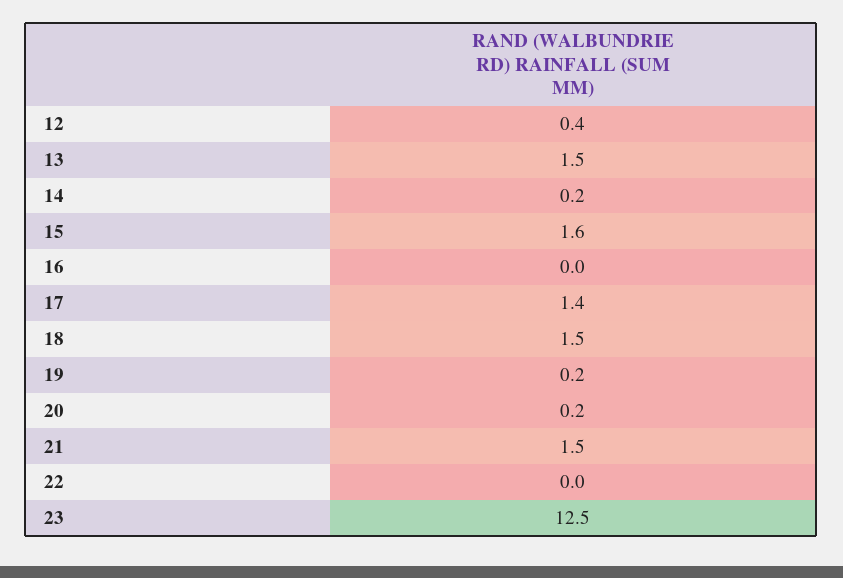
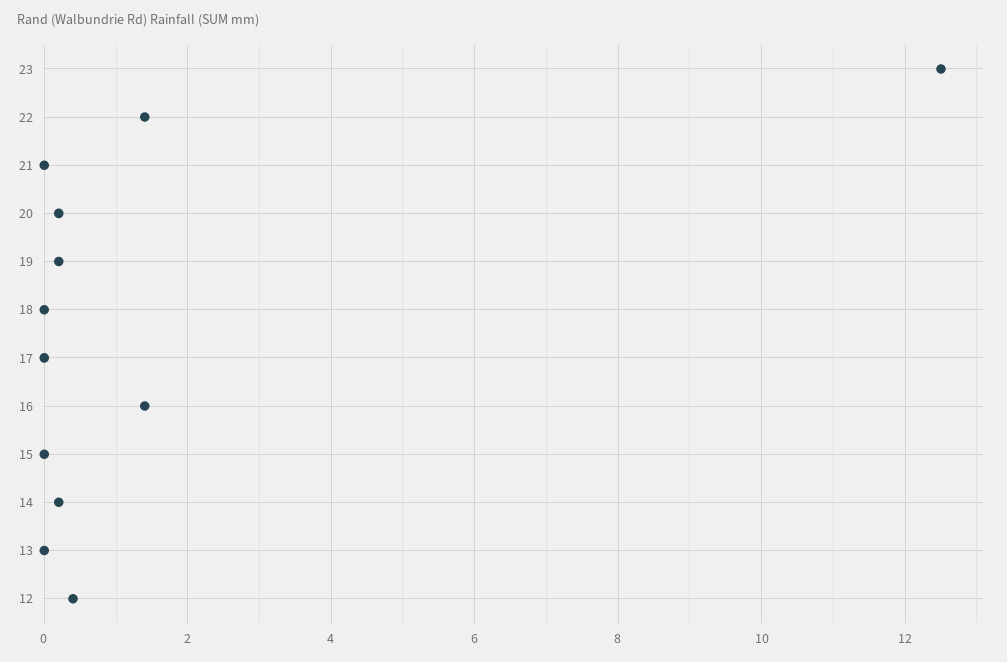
13: 1.5 -> 0
15: 1.6 -> 0
16: 0 -> 1.5
17: 1.4 -> 0
18: 1.5 -> 0
21: 1.5 -> 0
22: 0 -> 1.5

